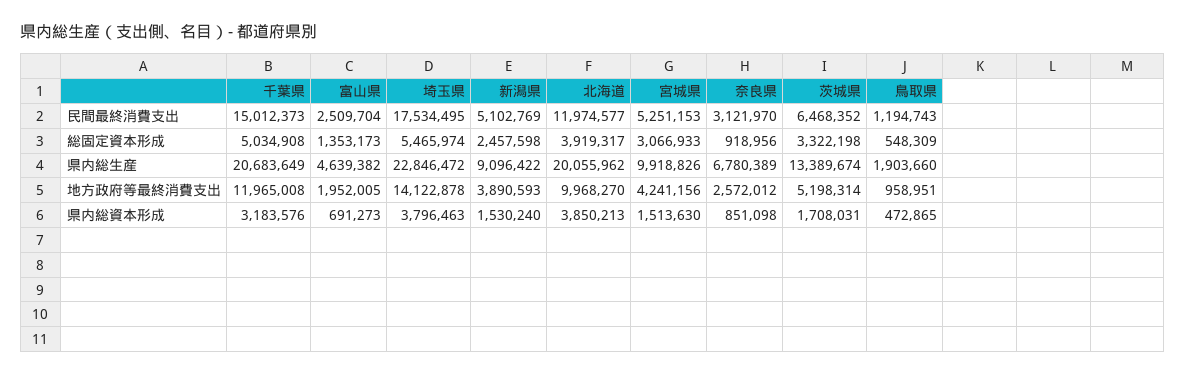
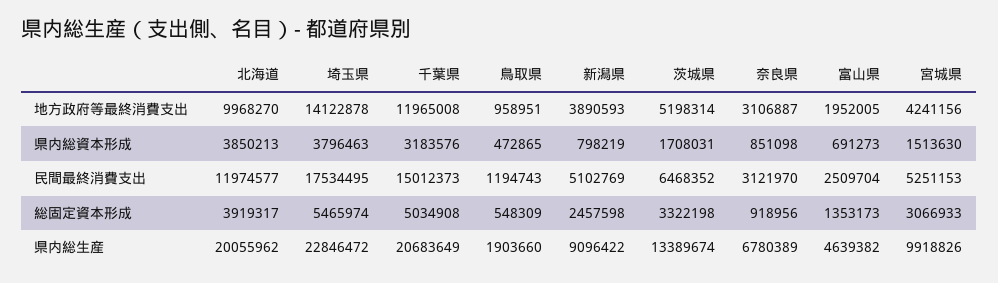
奈良県, 地方政府等最終消費支出: 2572012 -> 3106887
新潟県, 県内総資本形成: 1530240 -> 798219

